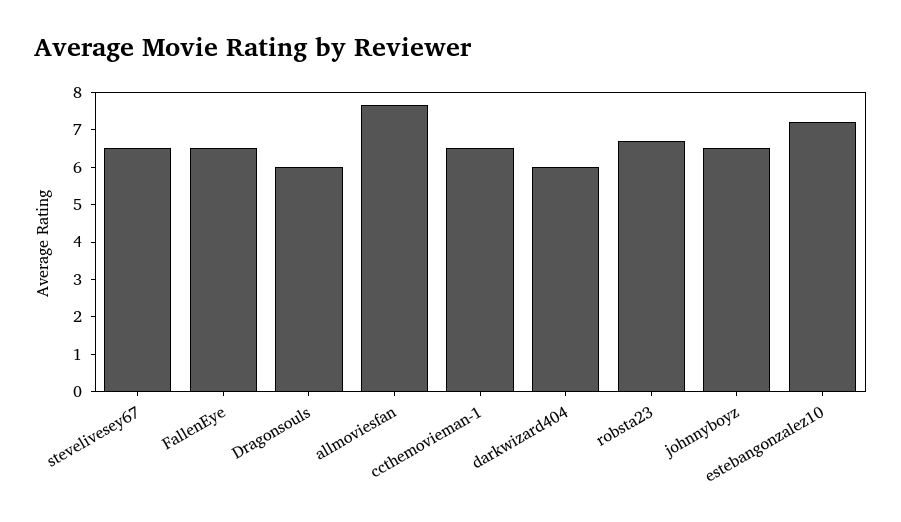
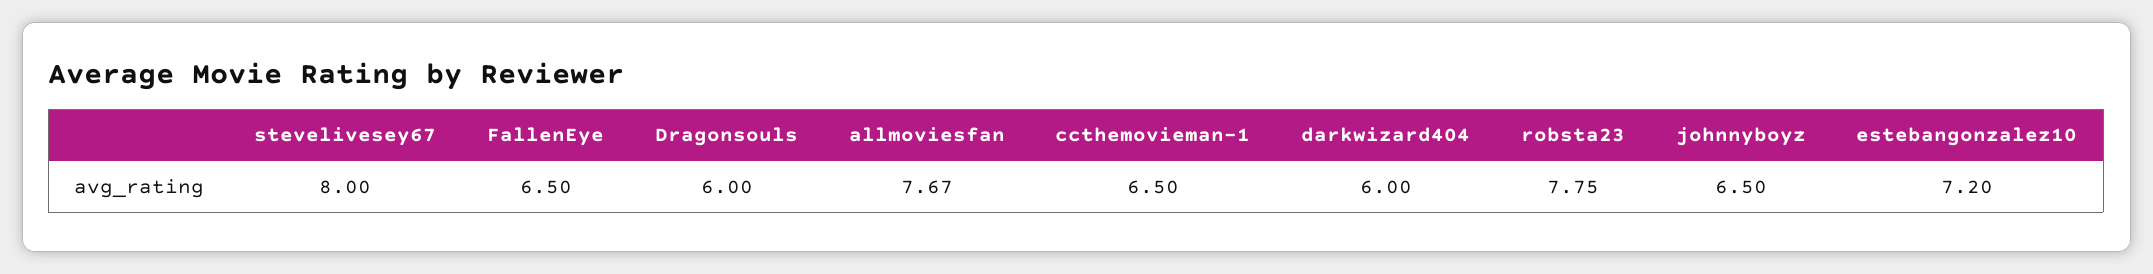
stevelivesey67: 6.5 -> 8
robsta23: 6.75 -> 7.75

